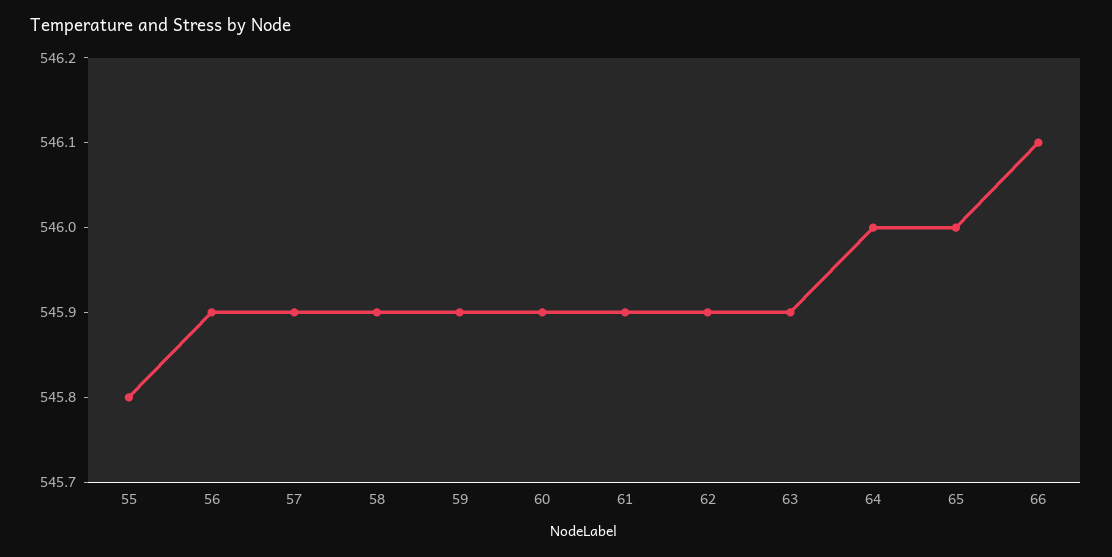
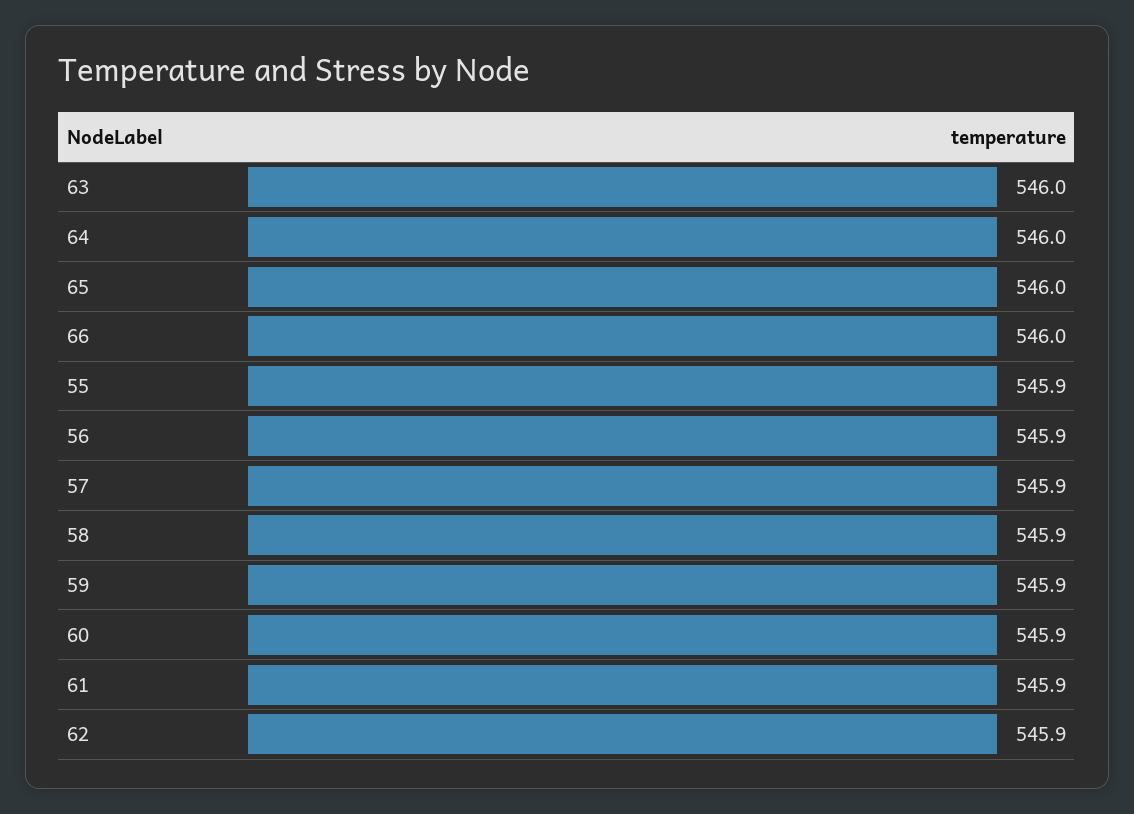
55: 545.8 -> 545.9
63: 545.9 -> 546
66: 546.1 -> 546

